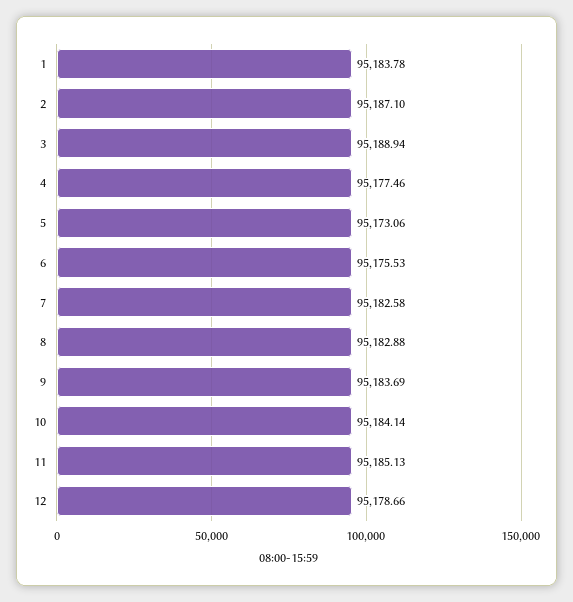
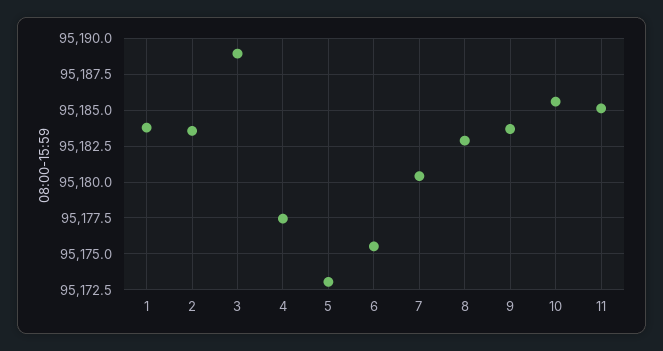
2: 95187.1 -> 95183.5
7: 95182.58 -> 95180.5
10: 95184.14 -> 95185.5
12: 95178.66 -> none

